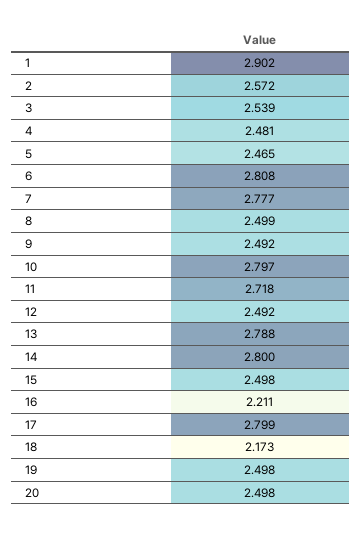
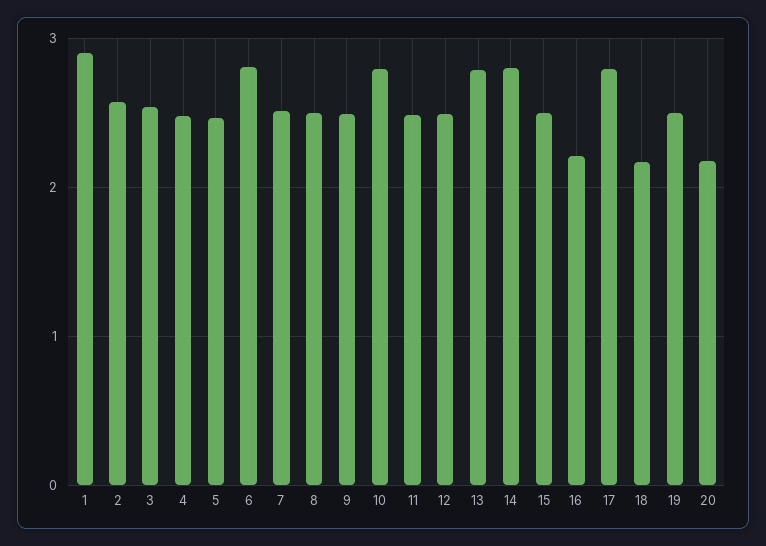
7: 2.777 -> 2.5
11: 2.718 -> 2.5
20: 2.498 -> 2.2

